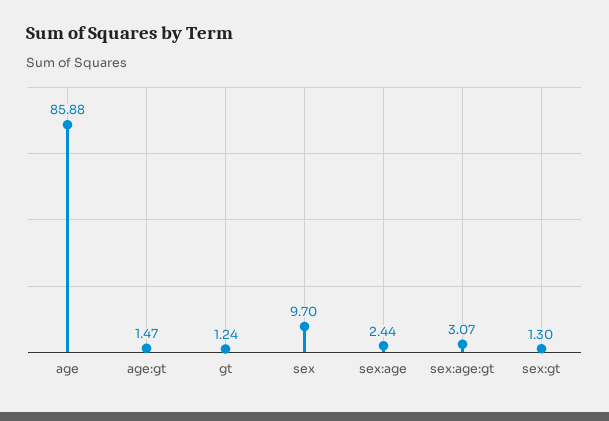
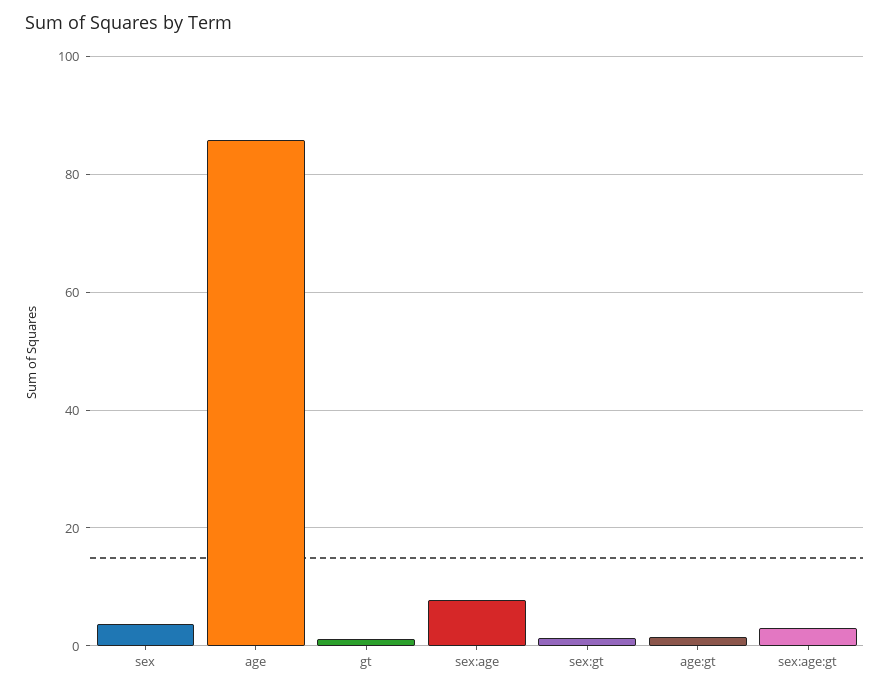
sex: 9.7 -> 4
sex:age: 2.44 -> 8

